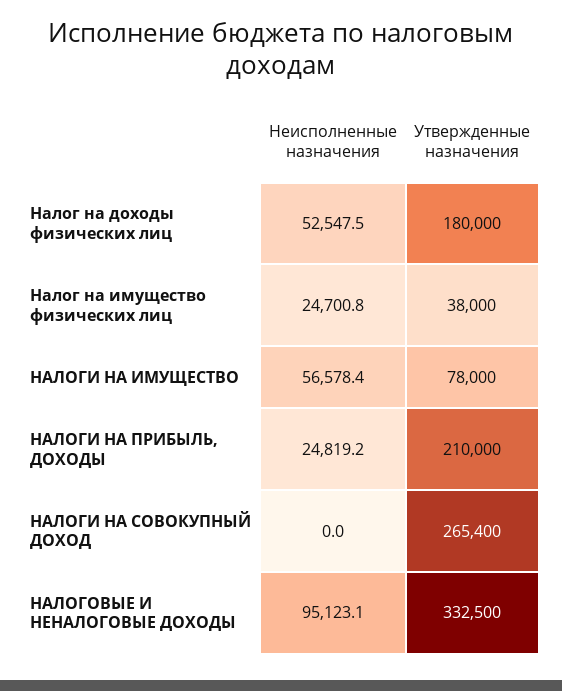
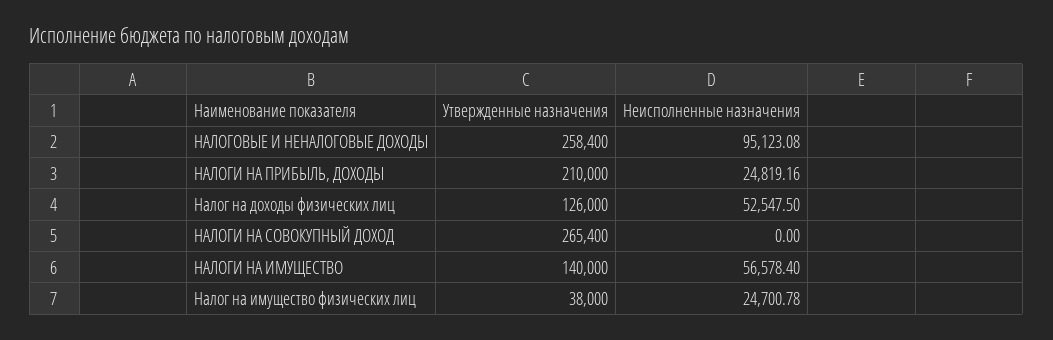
Утвержденные назначения, Налог на доходы физических лиц: 180000 -> 126000
Утвержденные назначения, НАЛОГИ НА ИМУЩЕСТВО: 78000 -> 140000
Утвержденные назначения, НАЛОГОВЫЕ И НЕНАЛОГОВЫЕ ДОХОДЫ: 332500 -> 258400

